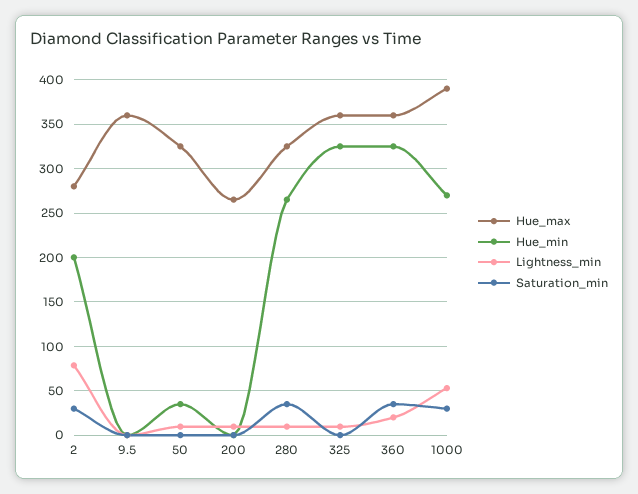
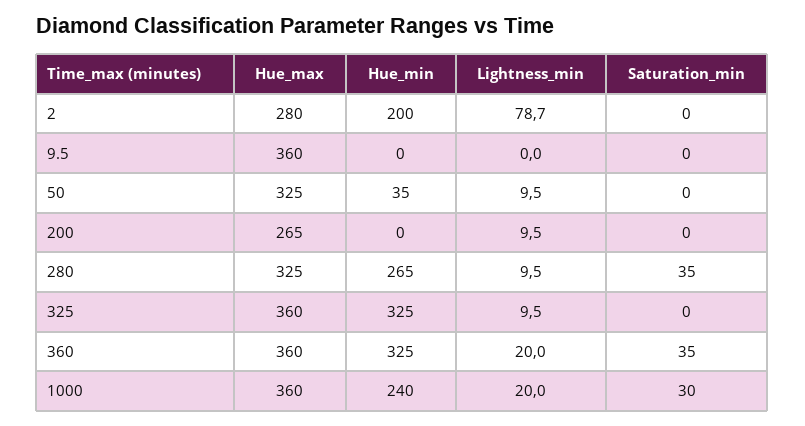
Saturation_min, 2: 30 -> 0
Hue_max, 1000: 390 -> 360
Hue_min, 1000: 270 -> 240
Lightness_min, 1000: 50 -> 20

